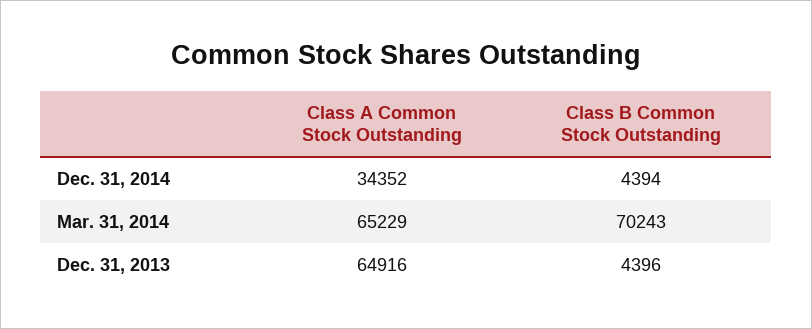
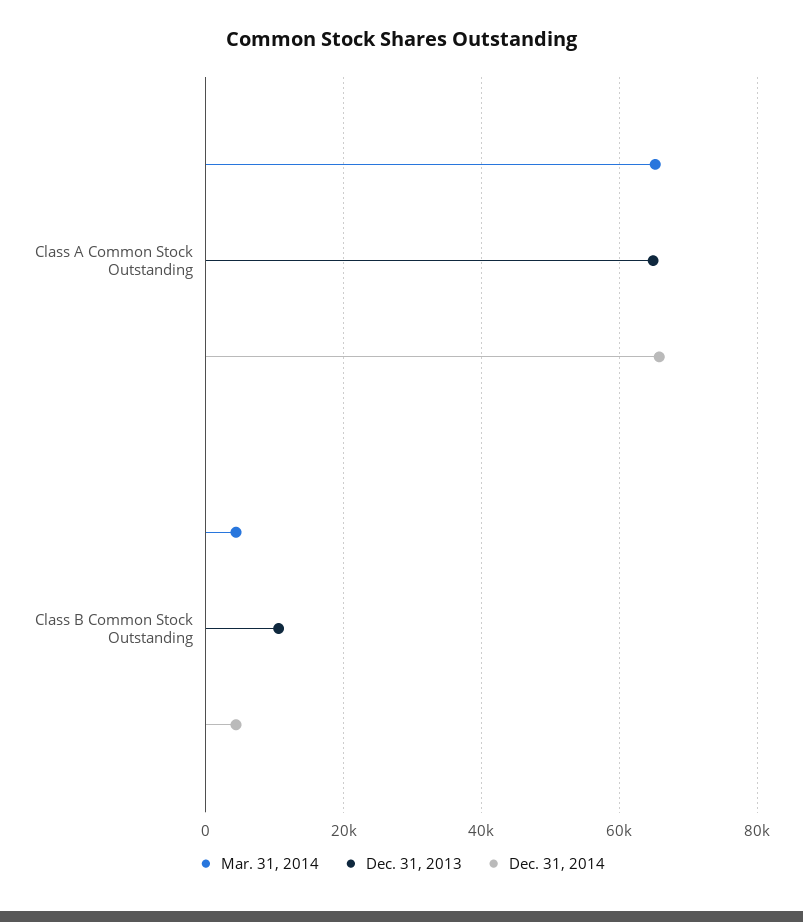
Dec. 31, 2014, Class A Common Stock Outstanding: 34352 -> 66000
Mar. 31, 2014, Class B Common Stock Outstanding: 70243 -> 4000
Dec. 31, 2013, Class B Common Stock Outstanding: 4396 -> 10000

